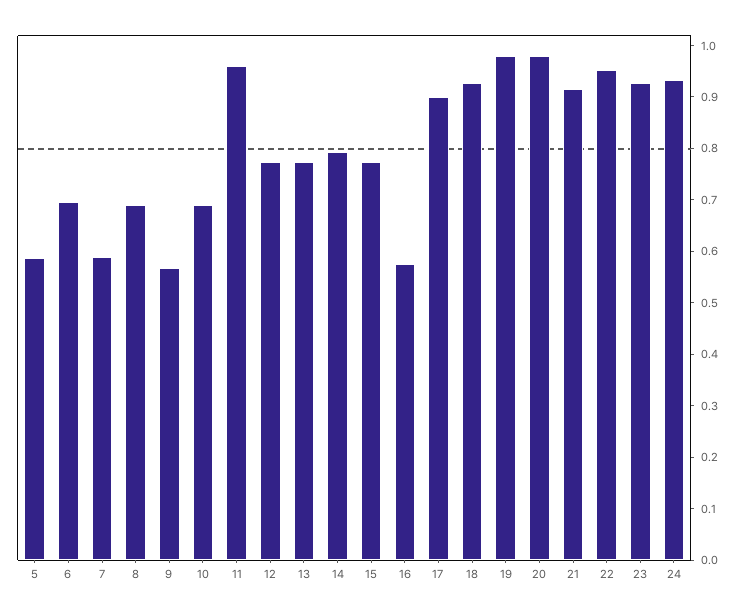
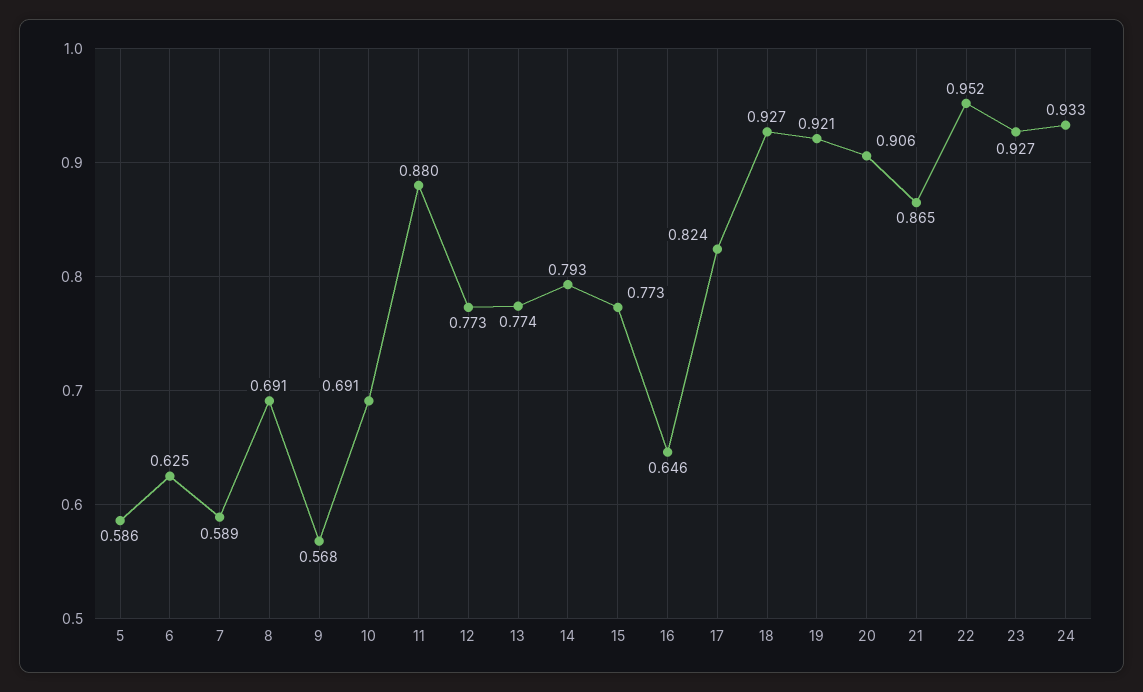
6: 0.7 -> 0.625
11: 0.96 -> 0.88
16: 0.58 -> 0.646
17: 0.9 -> 0.824
19: 0.98 -> 0.921
20: 0.98 -> 0.906
21: 0.92 -> 0.865

